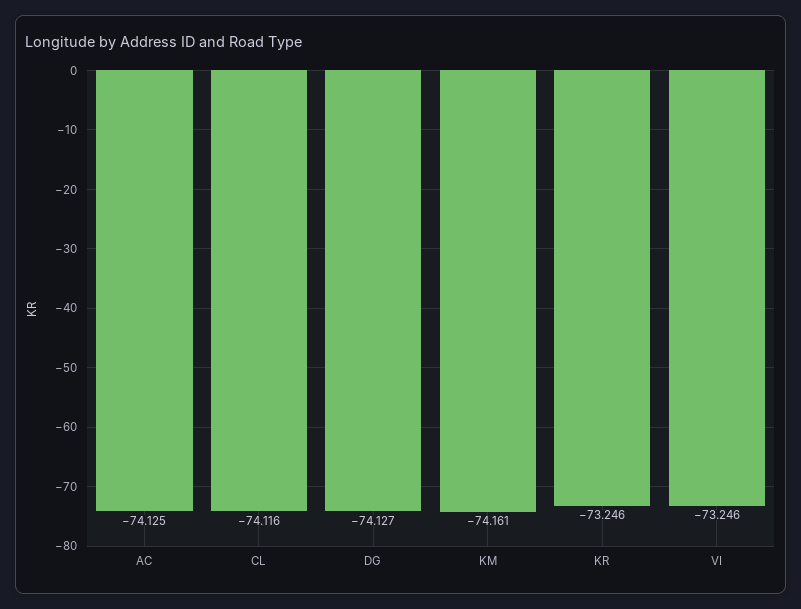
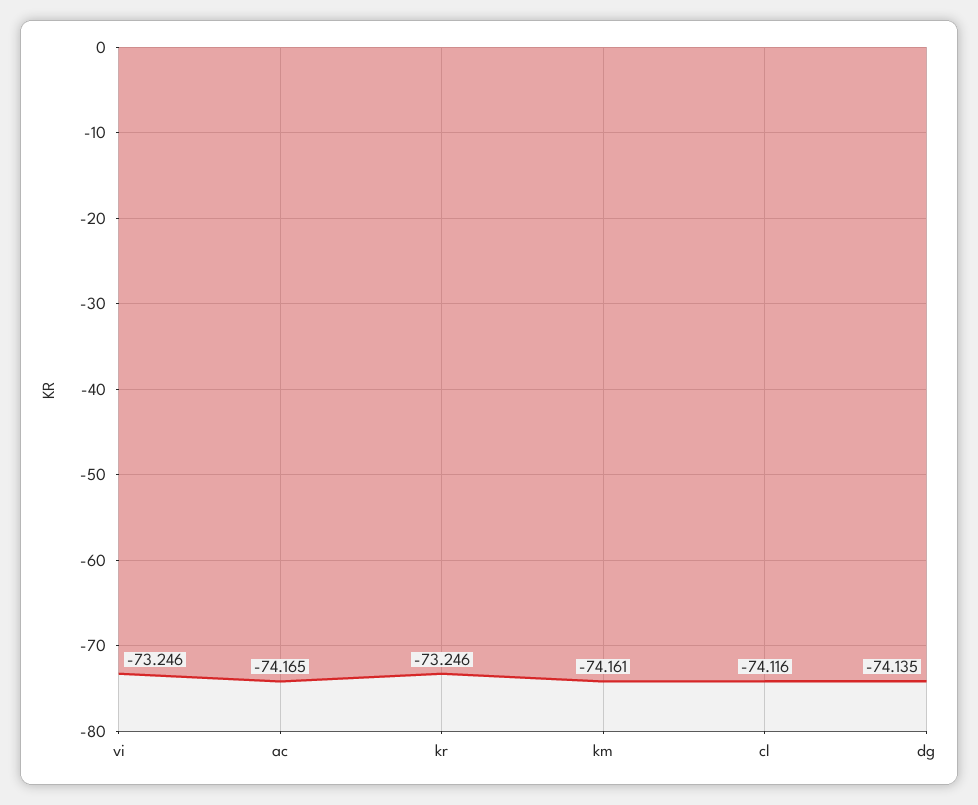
AC: -74.125 -> -74.165
DG: -74.127 -> -74.135

